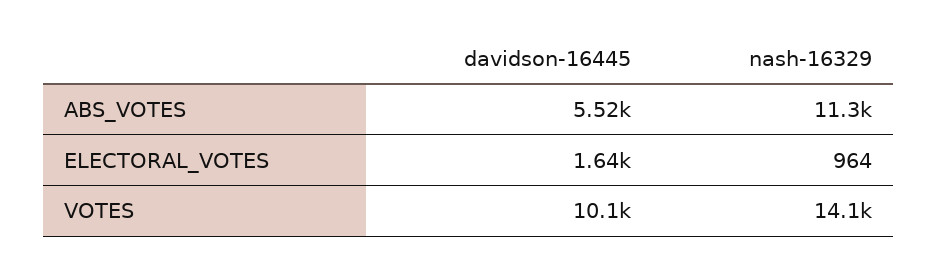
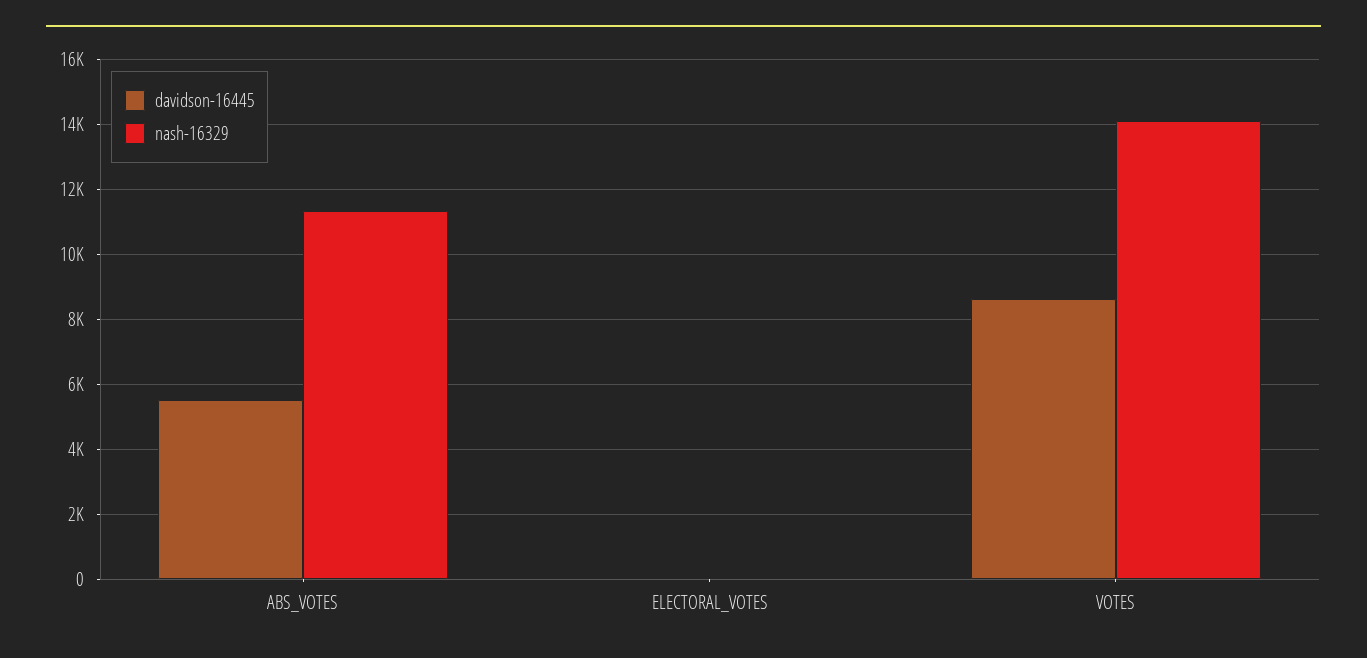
davidson-16445, ELECTORAL_VOTES: 1640 -> 0
nash-16329, ELECTORAL_VOTES: 964 -> 0
davidson-16445, VOTES: 10100 -> 8600

